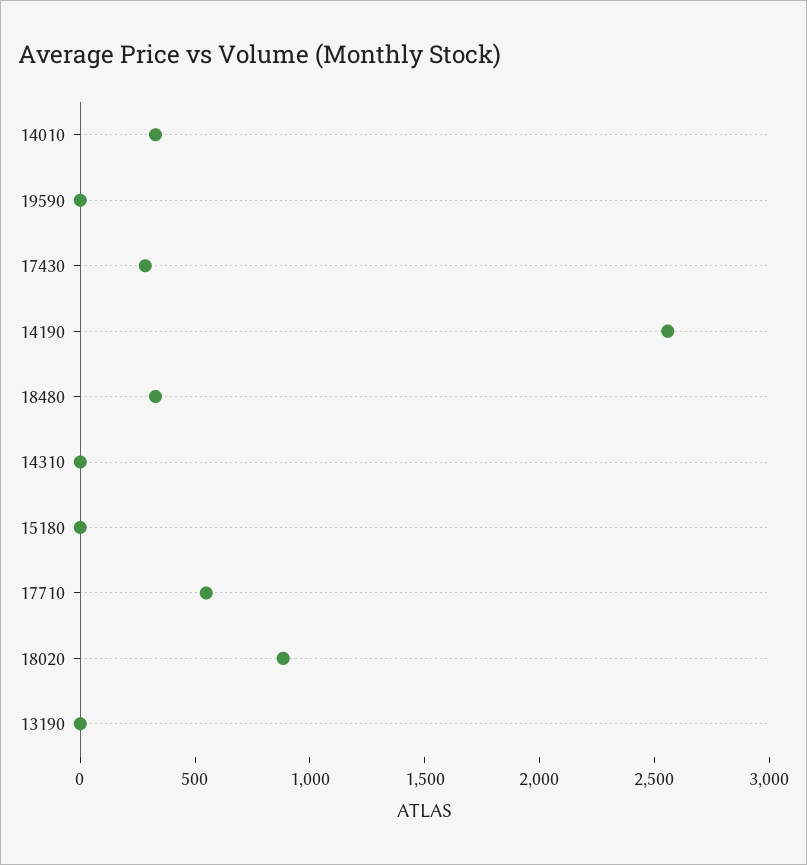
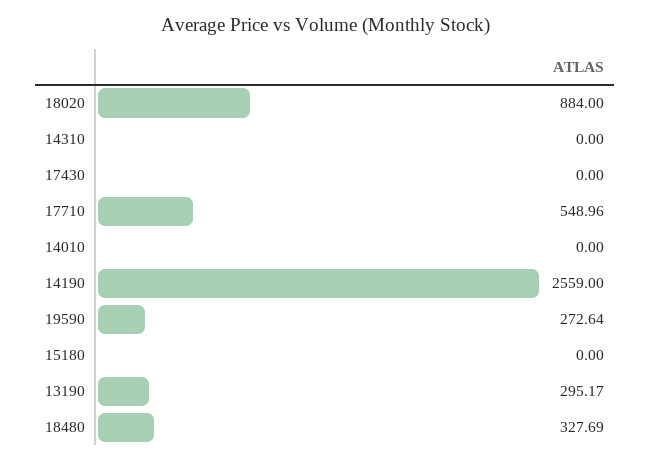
14010: 300 -> 0
19590: 0 -> 272.64
17430: 300 -> 0
13190: 0 -> 295.17

